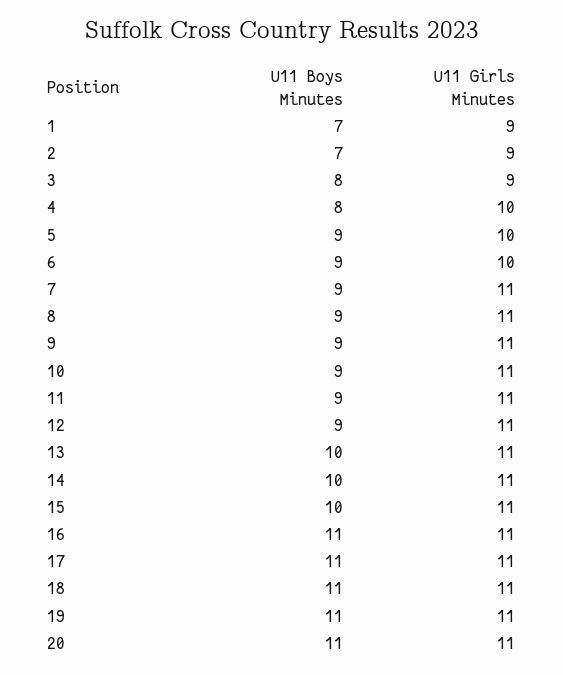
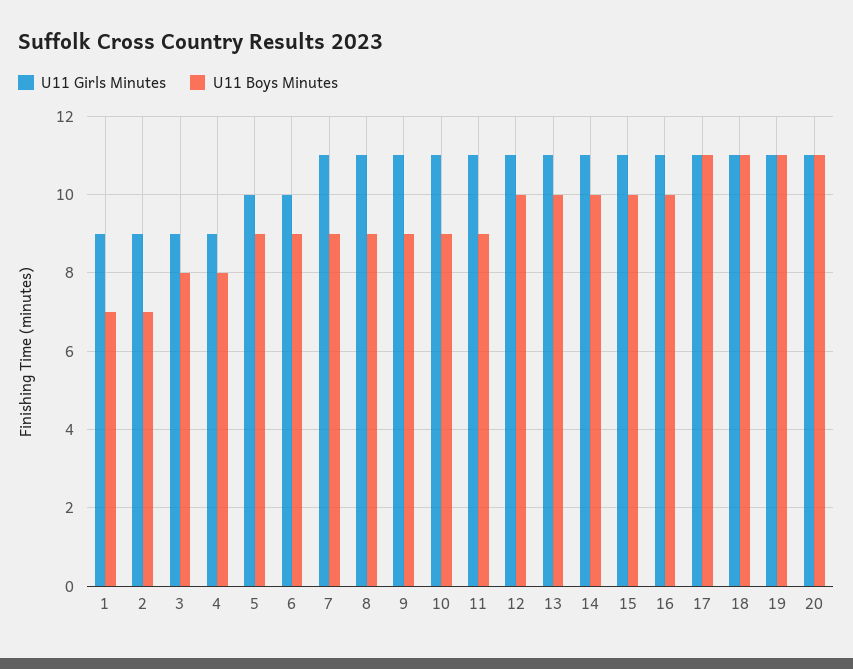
U11 Girls Minutes, 4: 10 -> 9
U11 Boys Minutes, 12: 9 -> 10
U11 Boys Minutes, 16: 11 -> 10

